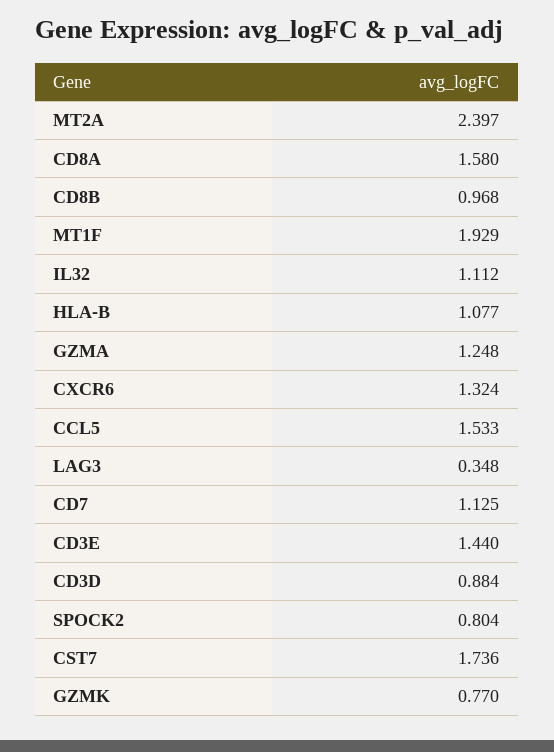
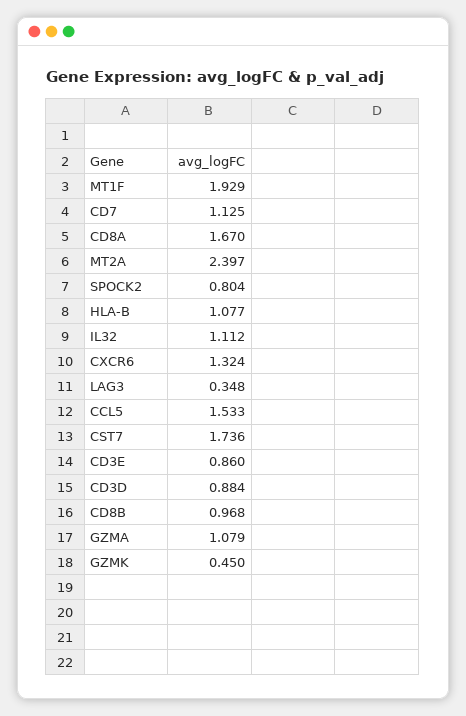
CD8A: 1.58 -> 1.67
GZMA: 1.248 -> 1.079
CD3E: 1.44 -> 0.86
GZMK: 0.77 -> 0.45

